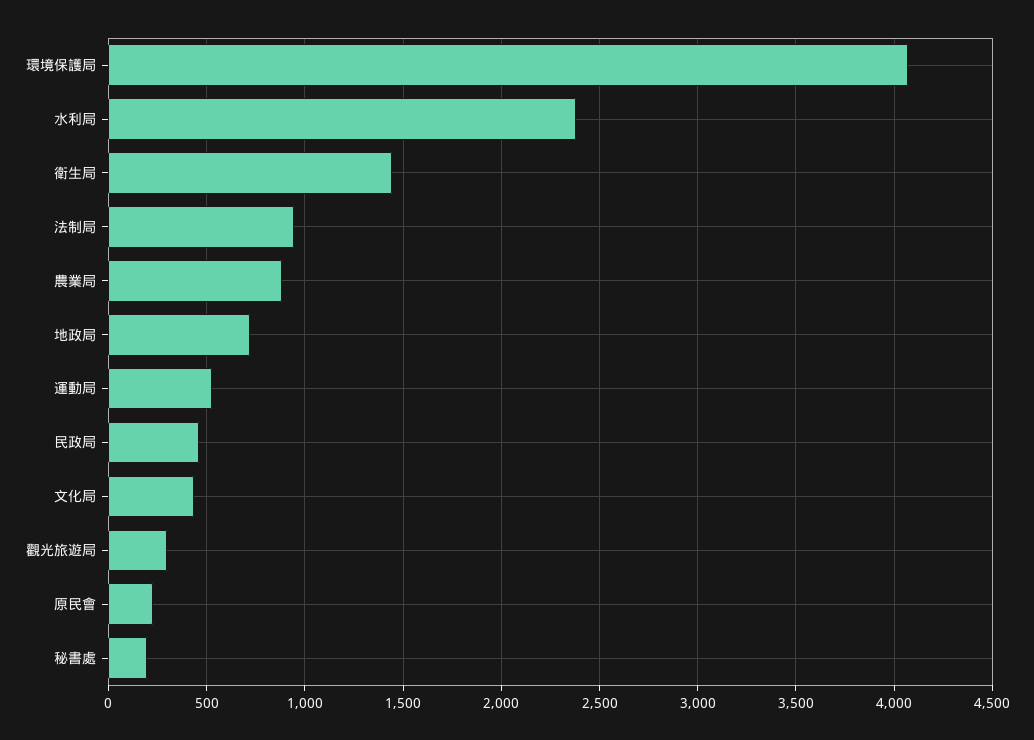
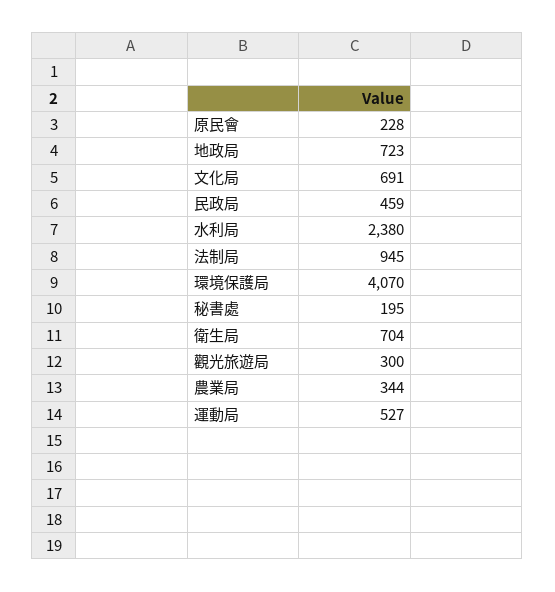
衛生局: 1450 -> 704
農業局: 900 -> 344
文化局: 450 -> 691

